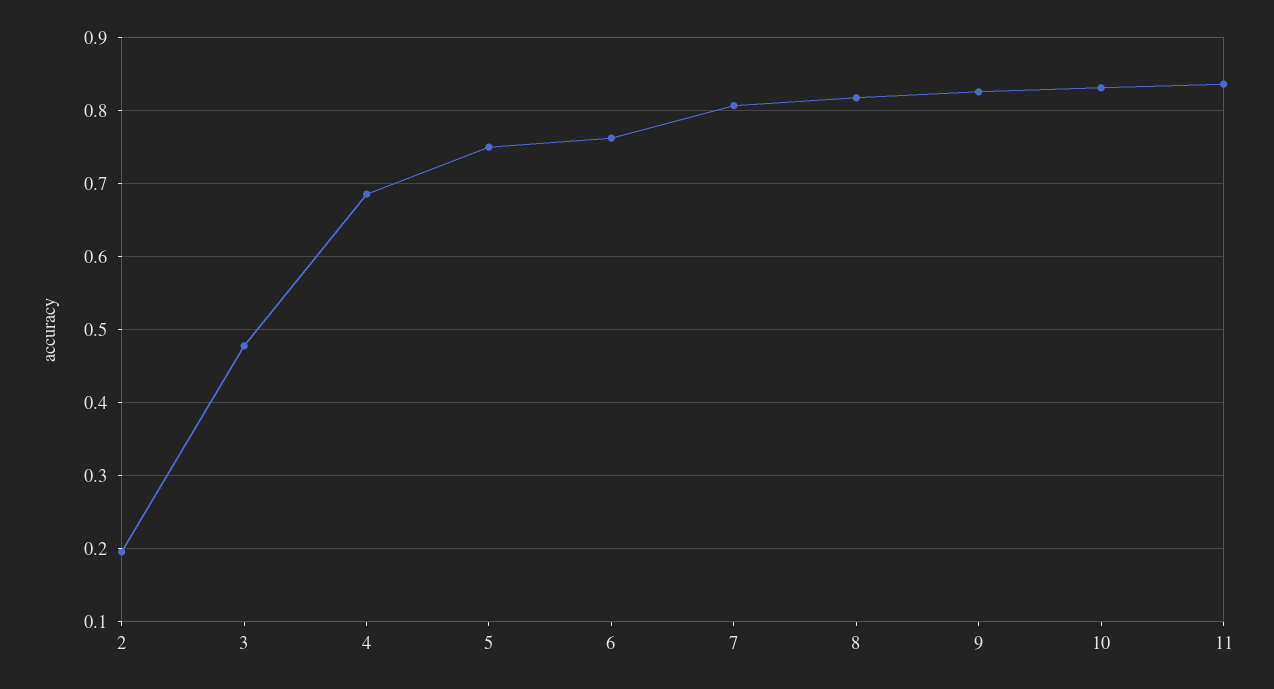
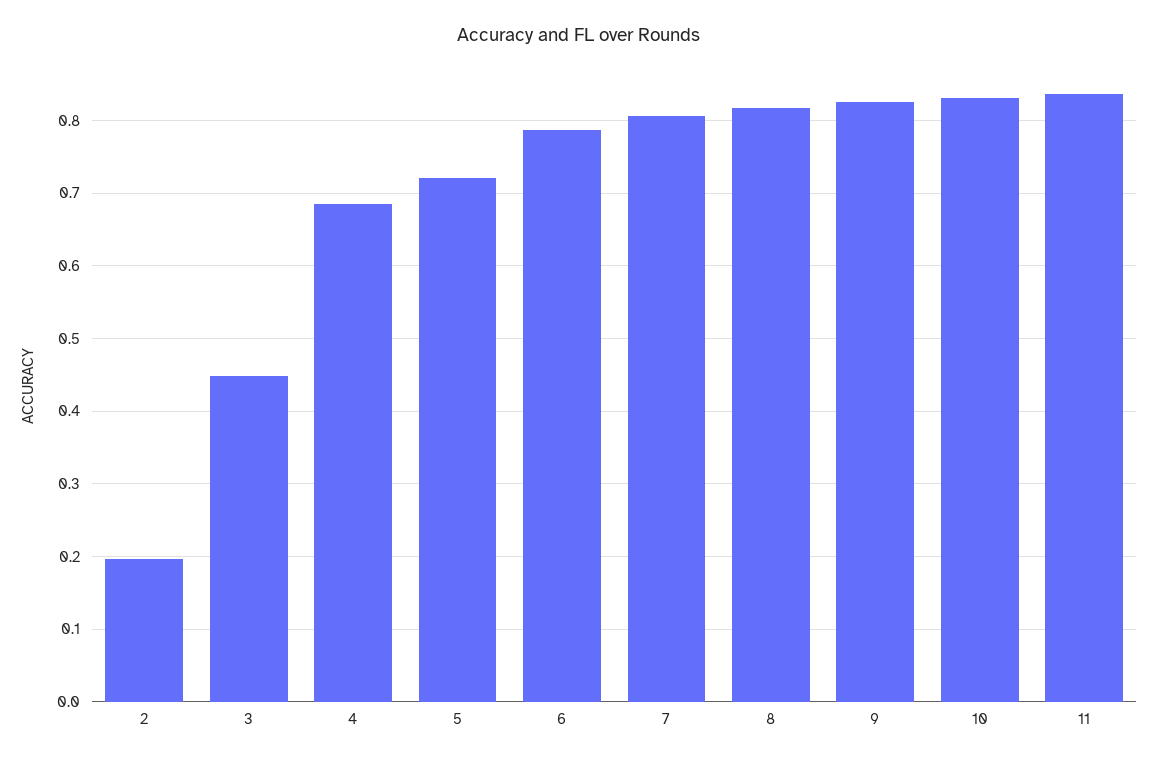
3: 0.48 -> 0.45
5: 0.75 -> 0.72
6: 0.76 -> 0.79

